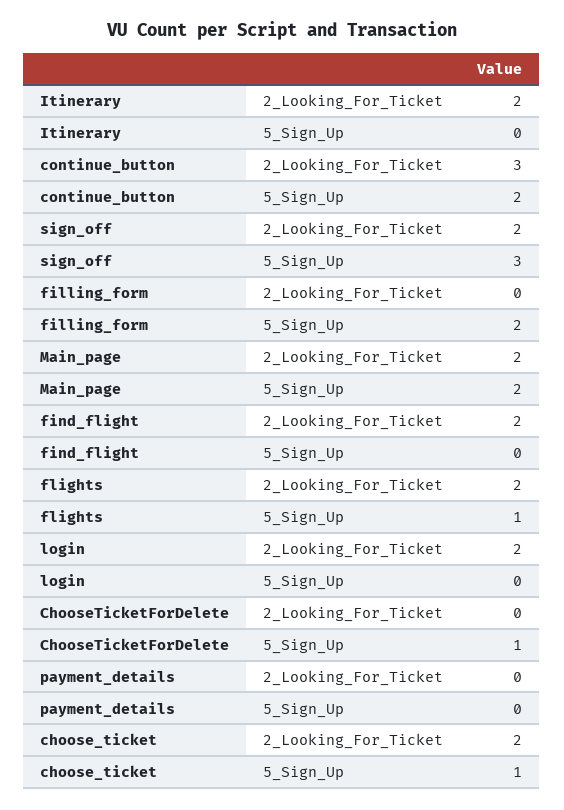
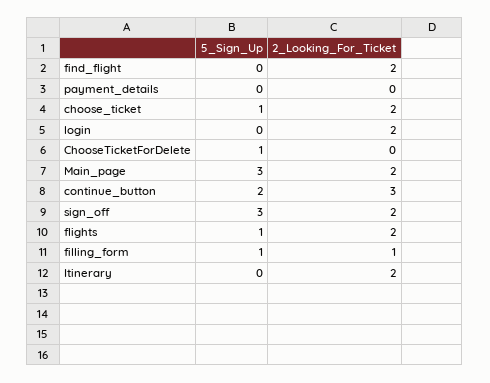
filling_form, 2_Looking_For_Ticket: 0 -> 1
filling_form, 5_Sign_Up: 2 -> 1
Main_page, 5_Sign_Up: 2 -> 3

